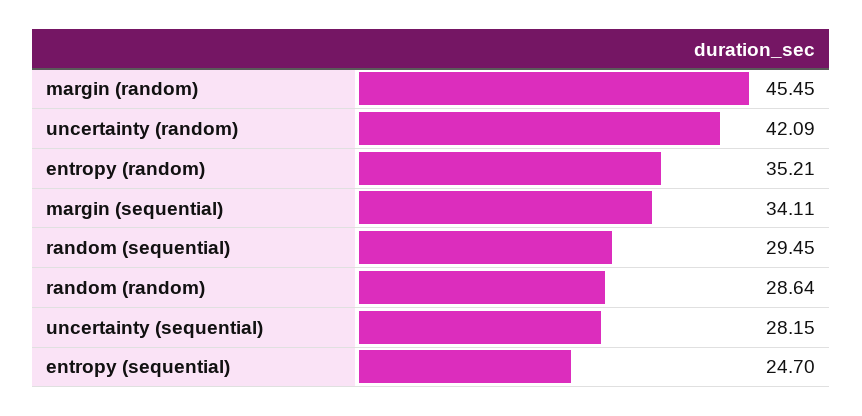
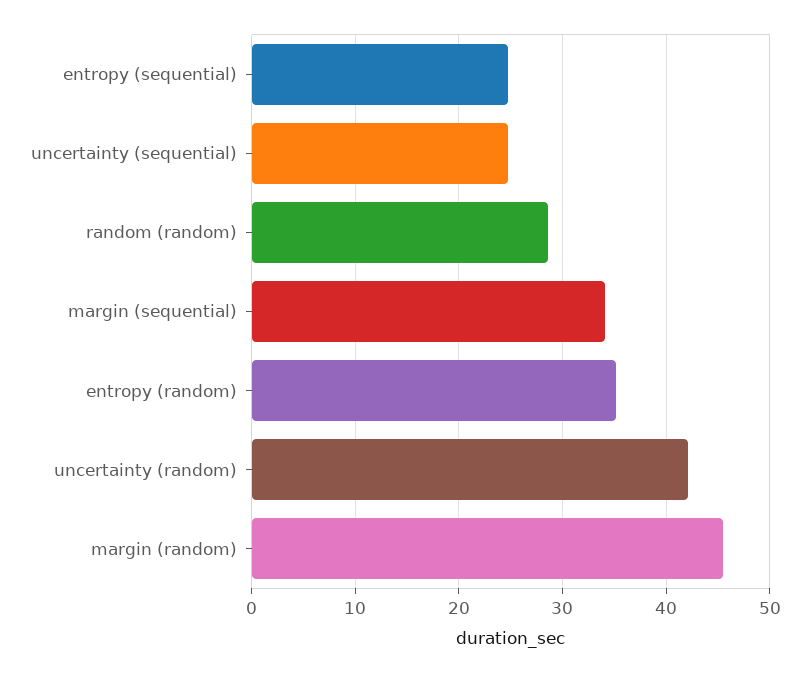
random (sequential): 29.45 -> none
uncertainty (sequential): 28.15 -> 25

